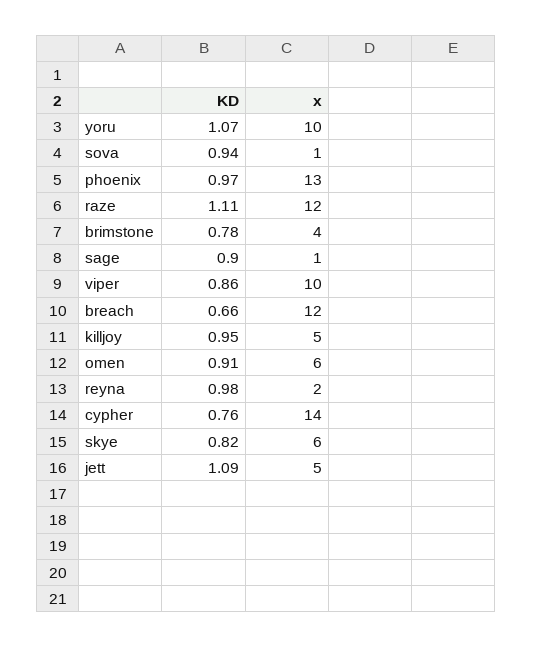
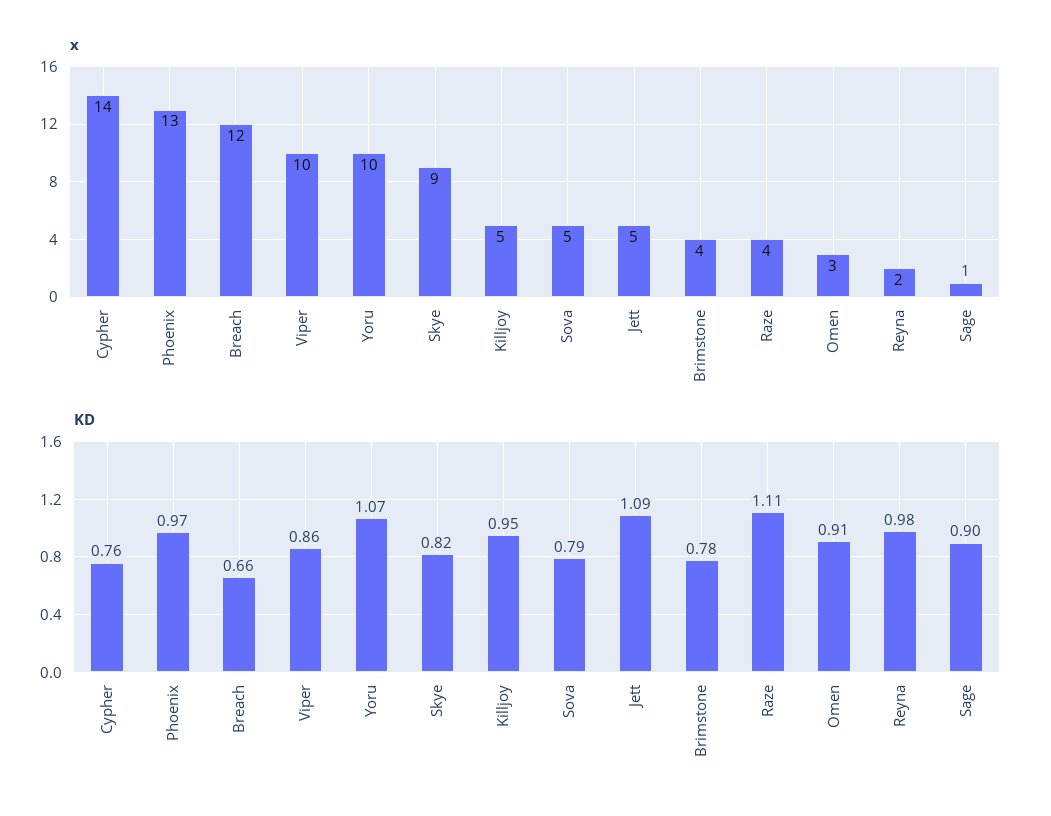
KD, sova: 0.94 -> 0.79
x, sova: 1 -> 5
x, raze: 12 -> 4
x, omen: 6 -> 3
x, skye: 6 -> 9

